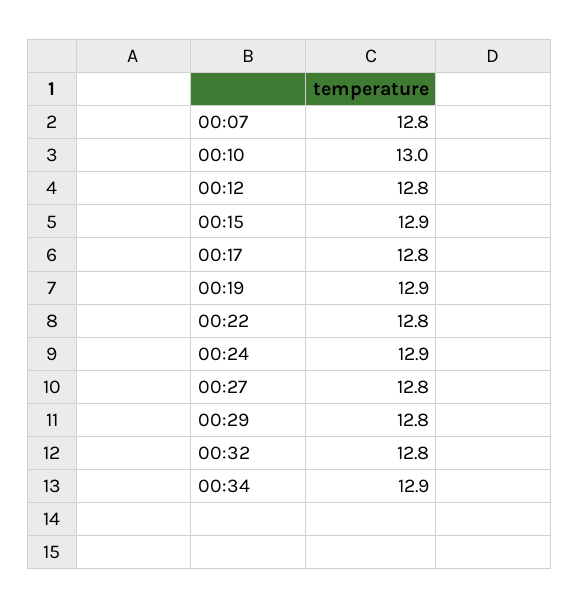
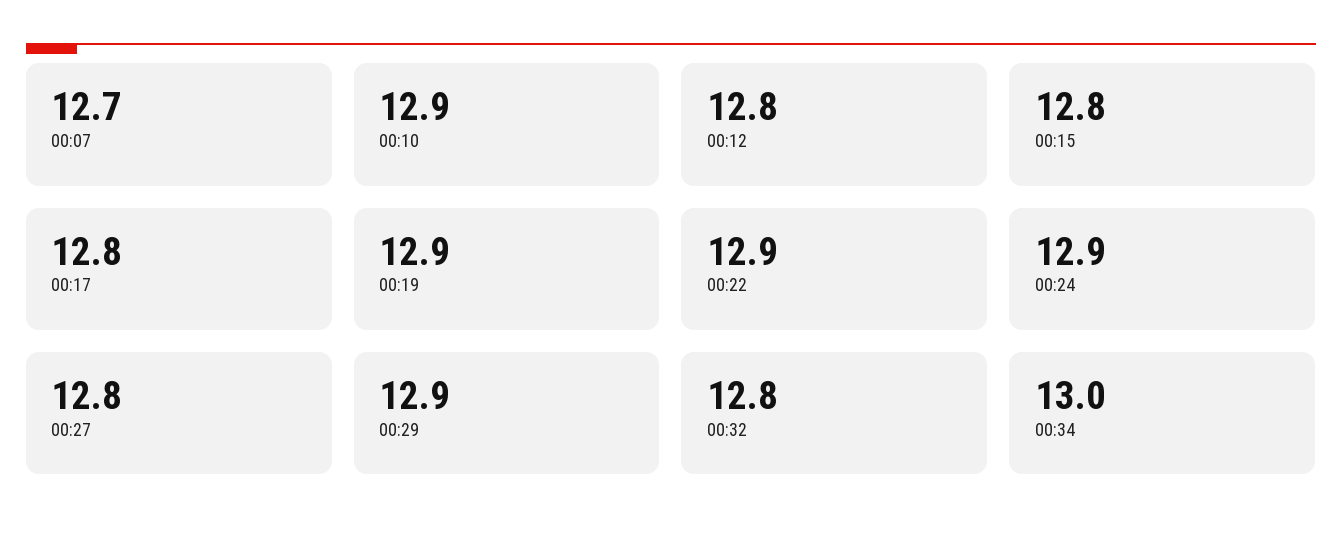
00:07: 12.8 -> 12.7
00:10: 13 -> 12.9
00:15: 12.9 -> 12.8
00:22: 12.8 -> 12.9
00:29: 12.8 -> 12.9
00:34: 12.9 -> 13

